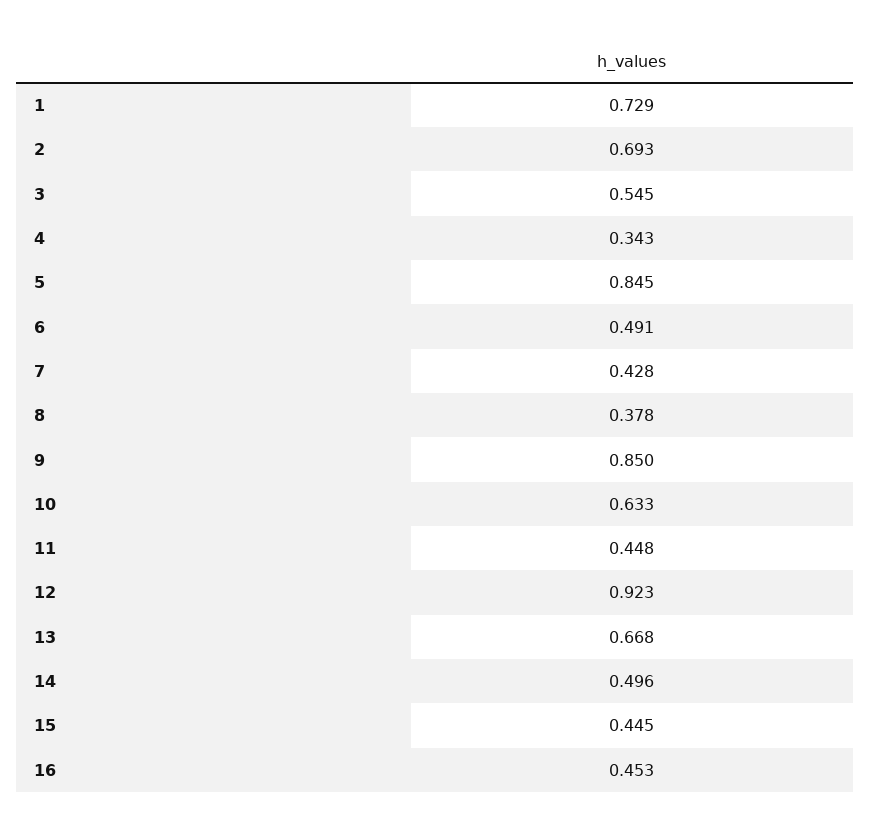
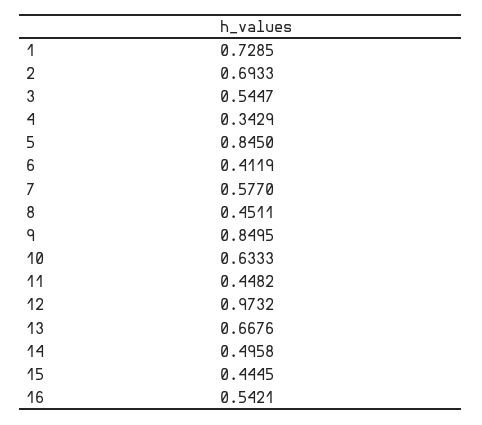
6: 0.491 -> 0.4119
7: 0.428 -> 0.577
8: 0.378 -> 0.4511
12: 0.923 -> 0.9732
16: 0.453 -> 0.5421

